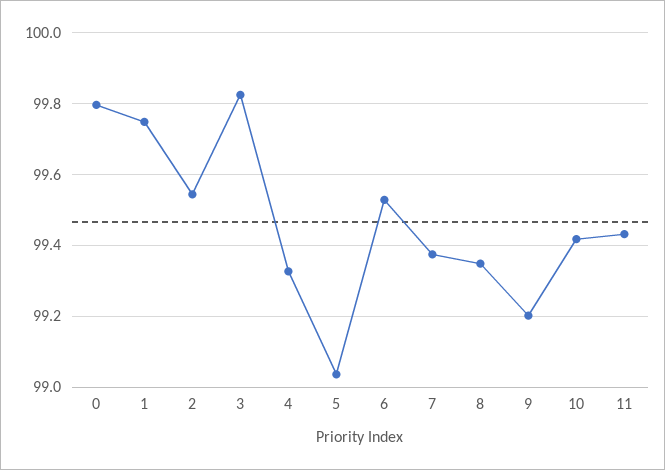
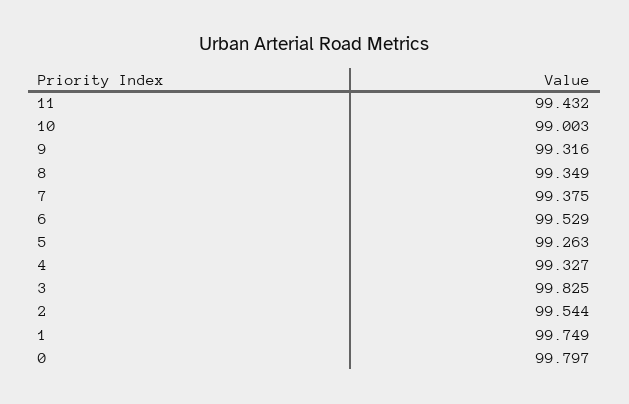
5: 99.04 -> 99.263
9: 99.2 -> 99.316
10: 99.42 -> 99.003

